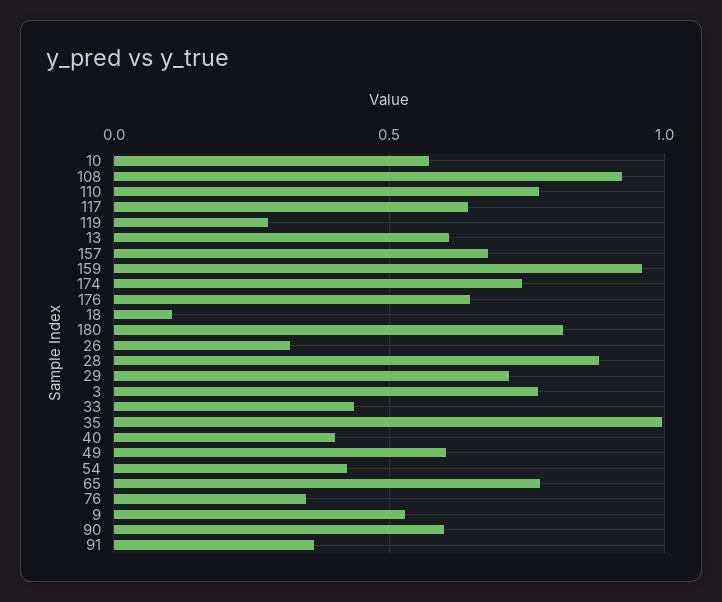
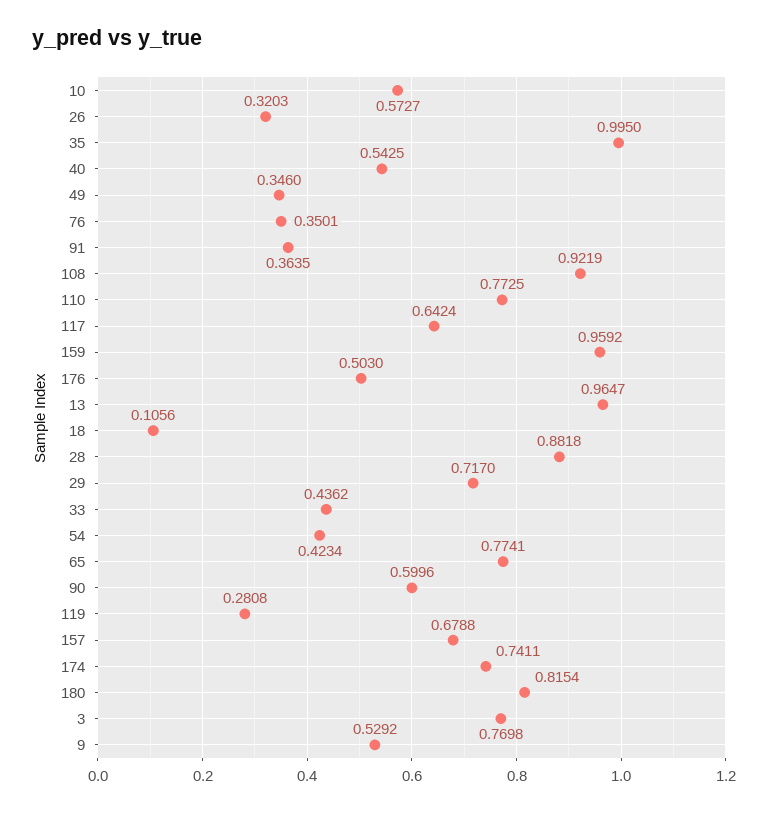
13: 0.6 -> 0.9647
176: 0.65 -> 0.503
40: 0.4 -> 0.5425
49: 0.6 -> 0.346

